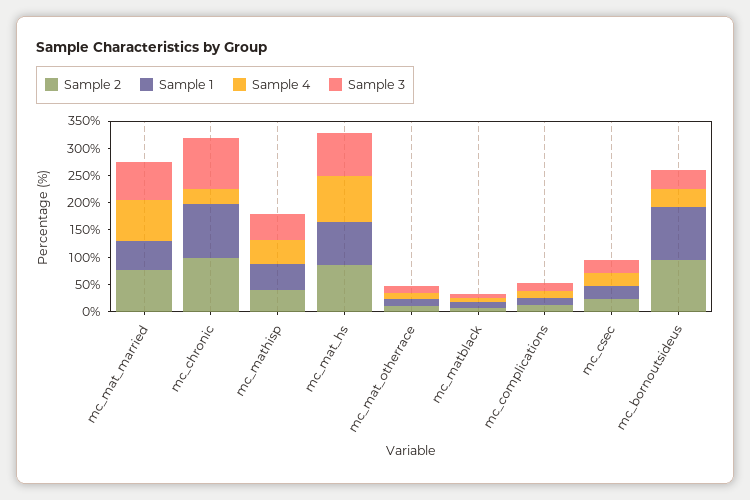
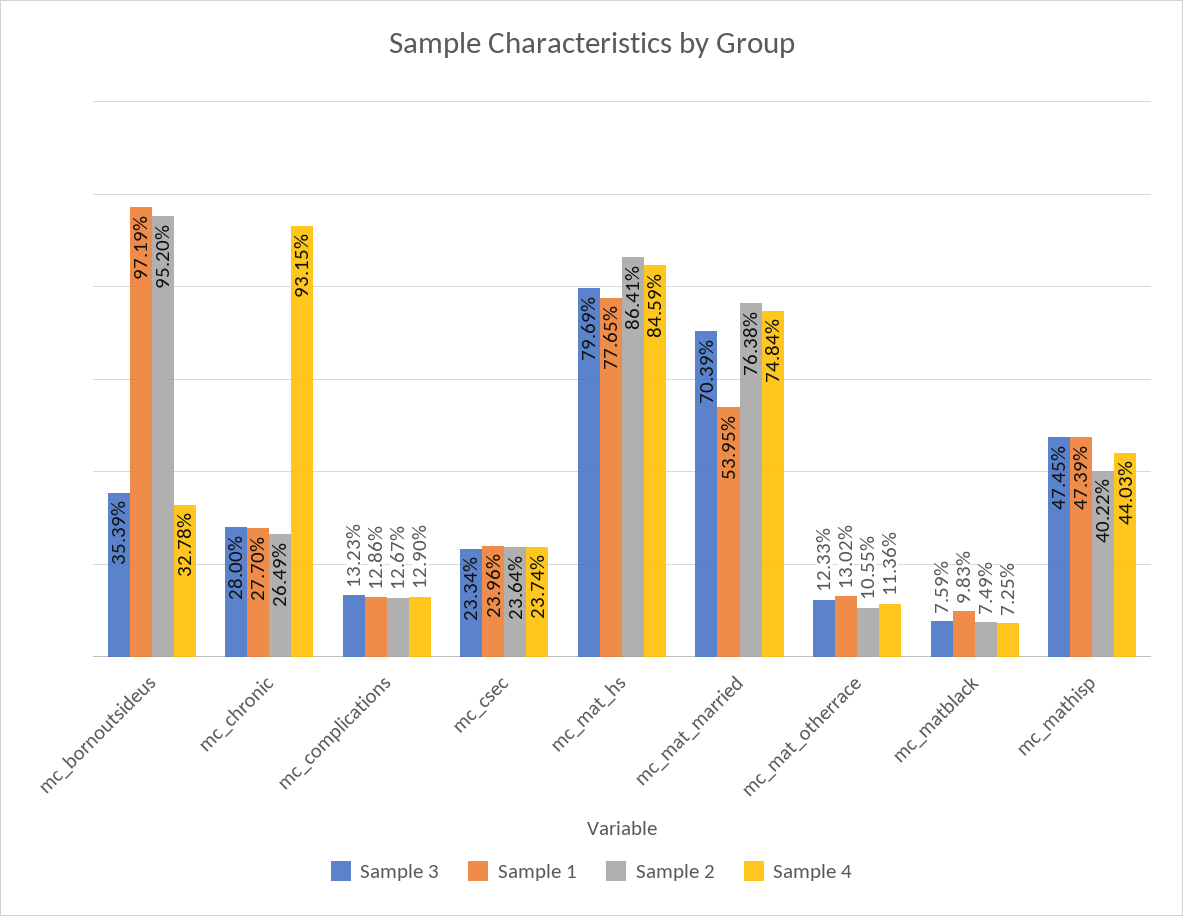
Sample 2, mc_chronic: 100 -> 26.49
Sample 1, mc_chronic: 100 -> 27.7
Sample 4, mc_chronic: 25 -> 93.15
Sample 3, mc_chronic: 100 -> 28

